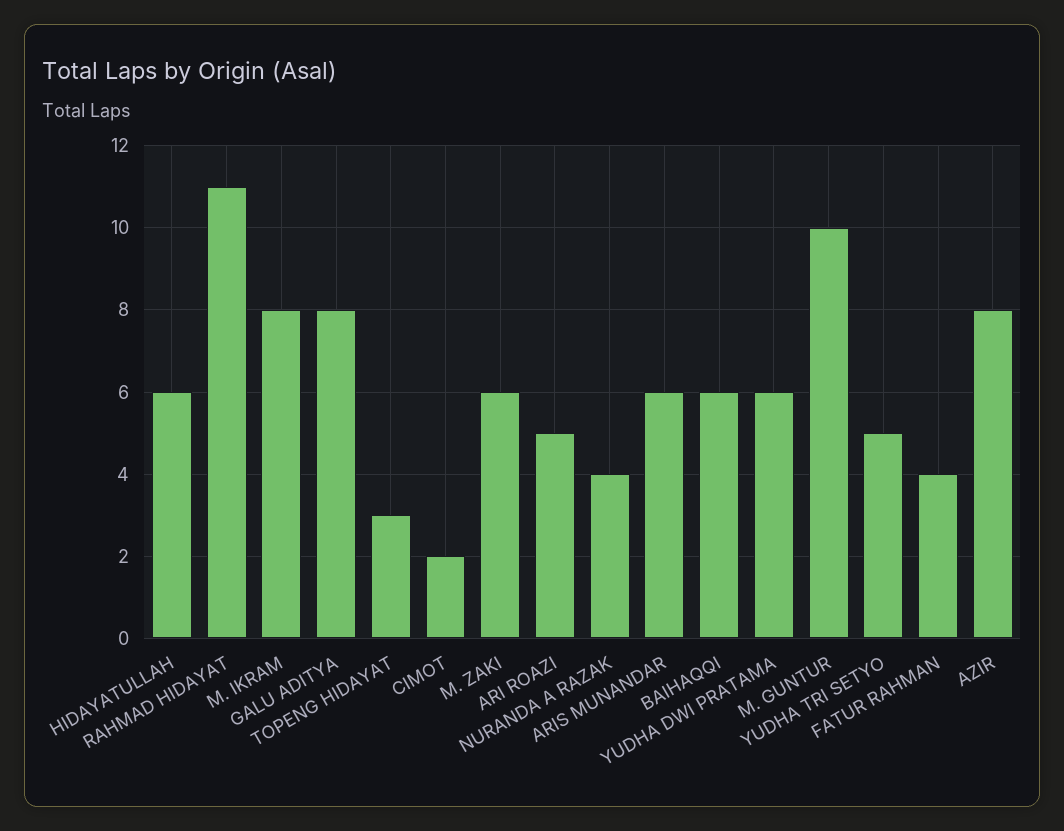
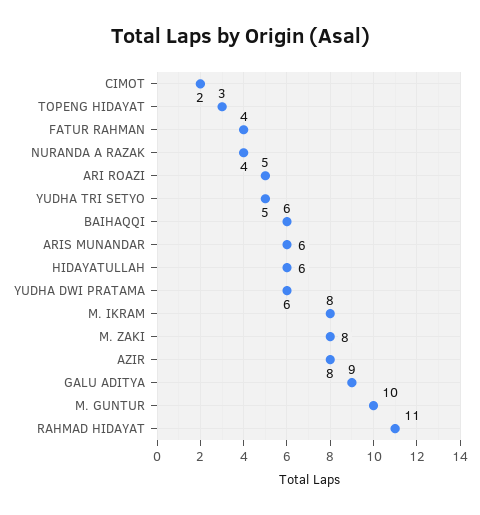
GALU ADITYA: 8 -> 9
M. ZAKI: 6 -> 8

